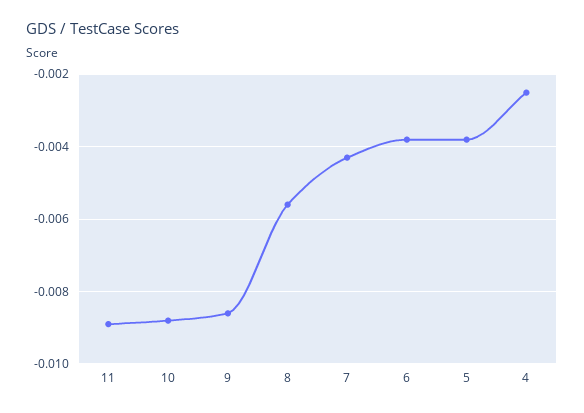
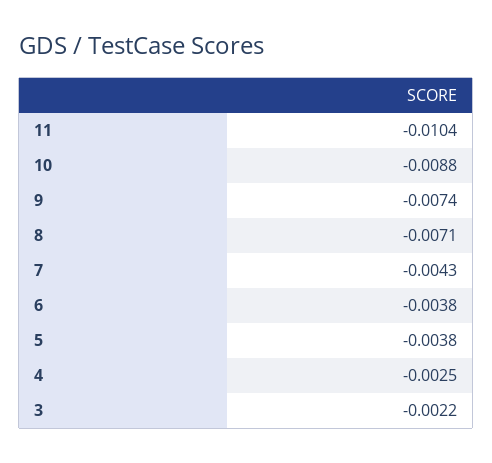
11: -0.009 -> -0.0104
9: -0.0085 -> -0.0074
8: -0.0055 -> -0.0071
3: none -> -0.0022

